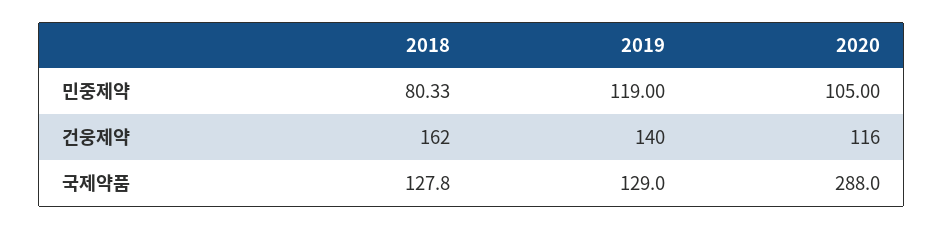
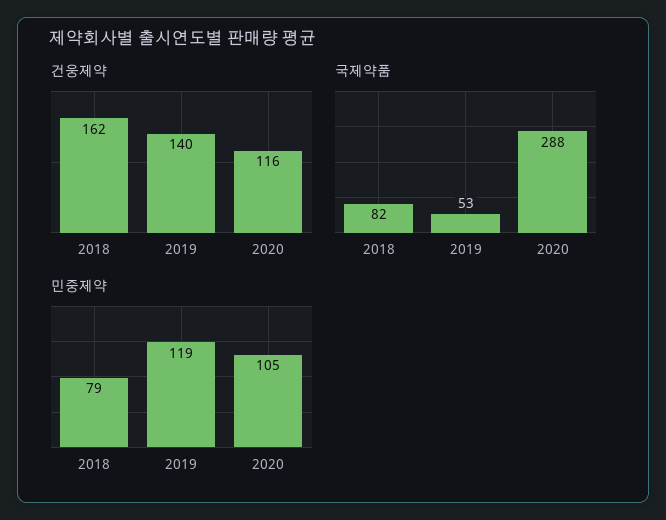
민중제약, 2018: 80.33 -> 79
국제약품, 2018: 127.8 -> 82
국제약품, 2019: 129 -> 53

